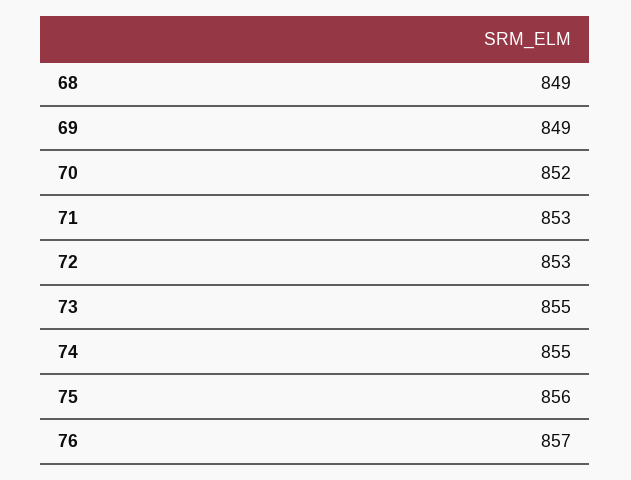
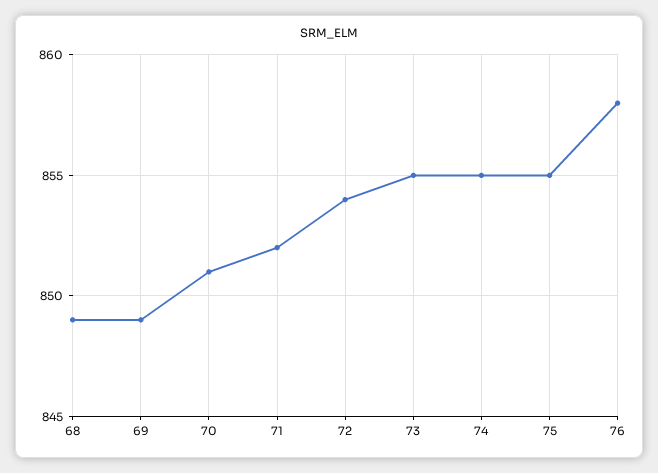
70: 852 -> 851
71: 853 -> 852
72: 853 -> 854
75: 856 -> 855
76: 857 -> 858

